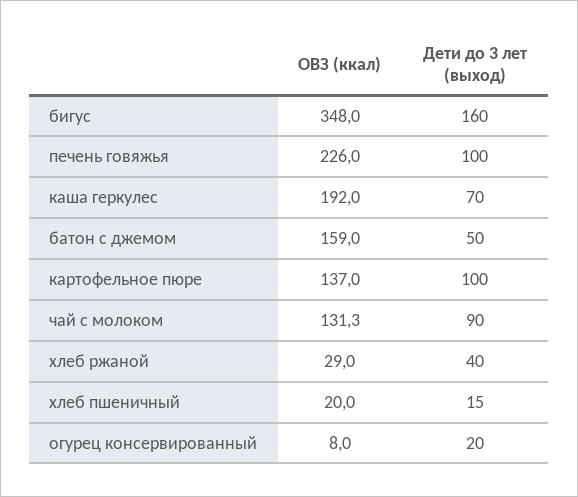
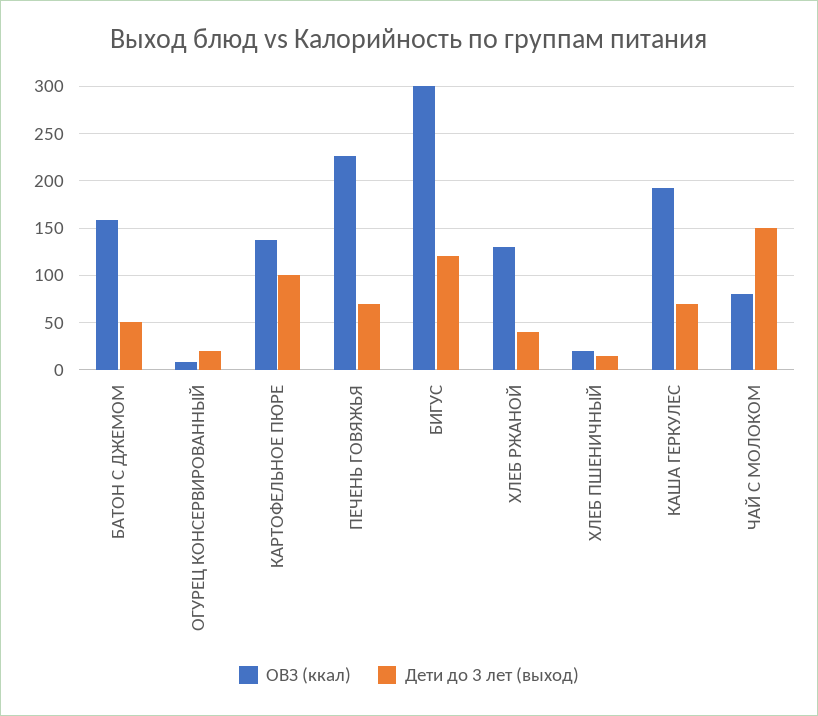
ОВЗ (ккал), бигус: 348 -> 300
Дети до 3 лет (выход), бигус: 160 -> 120
Дети до 3 лет (выход), печень говяжья: 100 -> 70
ОВЗ (ккал), чай с молоком: 131.3 -> 80
Дети до 3 лет (выход), чай с молоком: 90 -> 150
ОВЗ (ккал), хлеб ржаной: 29 -> 130

